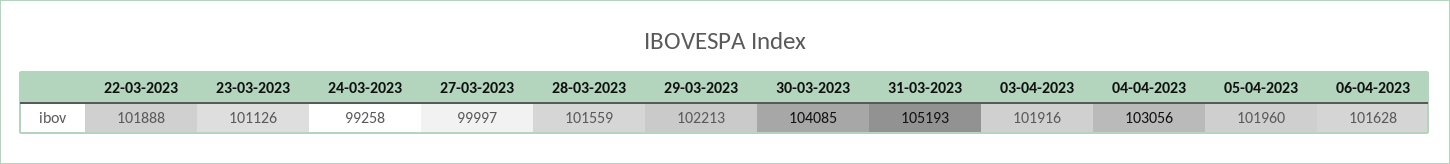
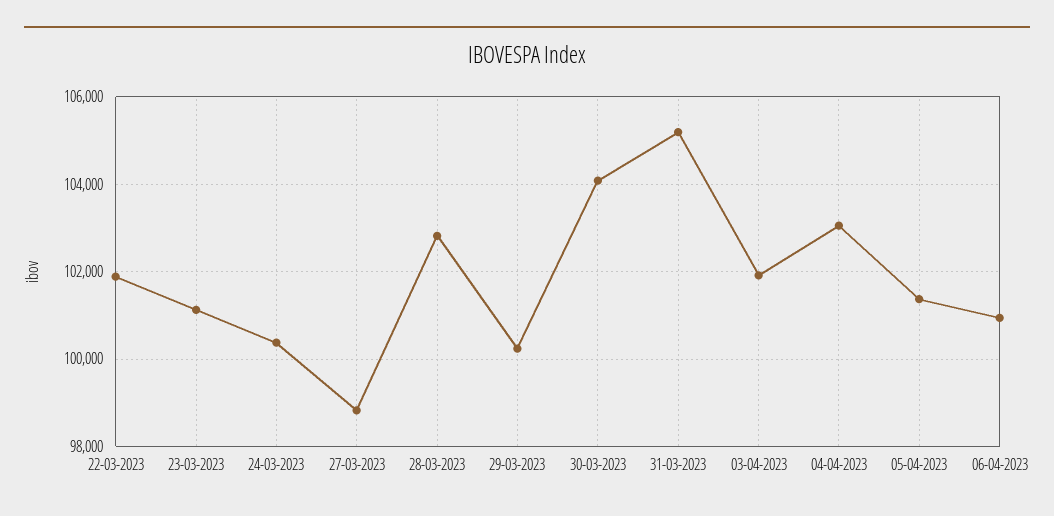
24-03-2023: 99258 -> 100400
27-03-2023: 99997 -> 98800
28-03-2023: 101559 -> 102800
29-03-2023: 102213 -> 100200
05-04-2023: 101960 -> 101400
06-04-2023: 101628 -> 101000

